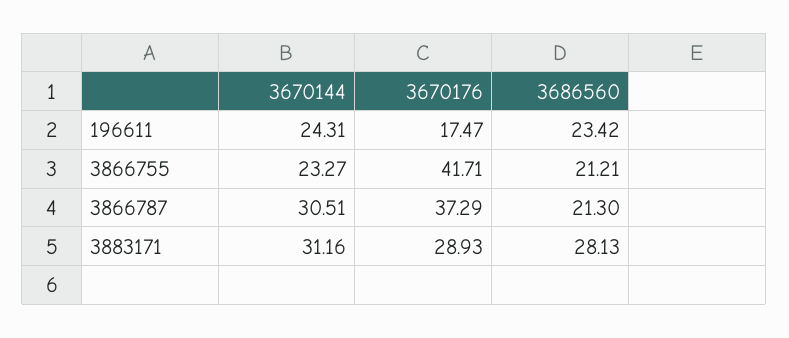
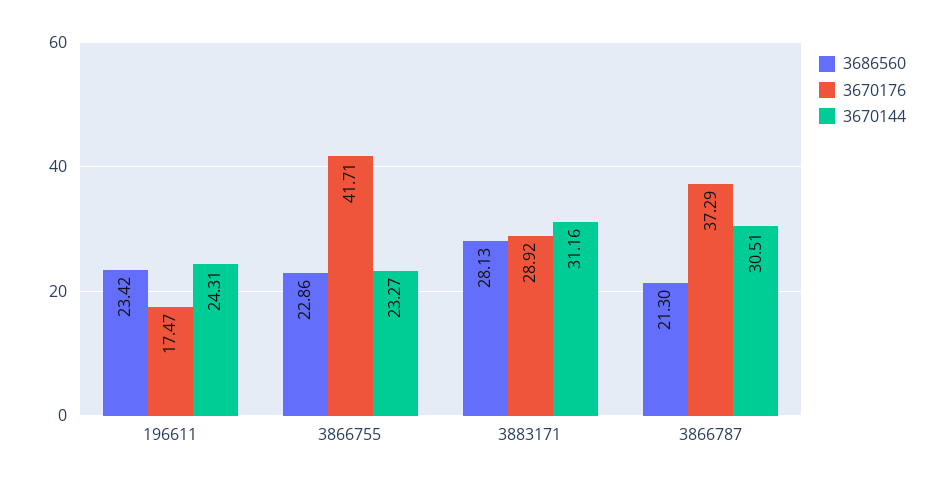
3686560, 3866755: 21.21 -> 22.86
3670176, 3883171: 28.93 -> 28.92

